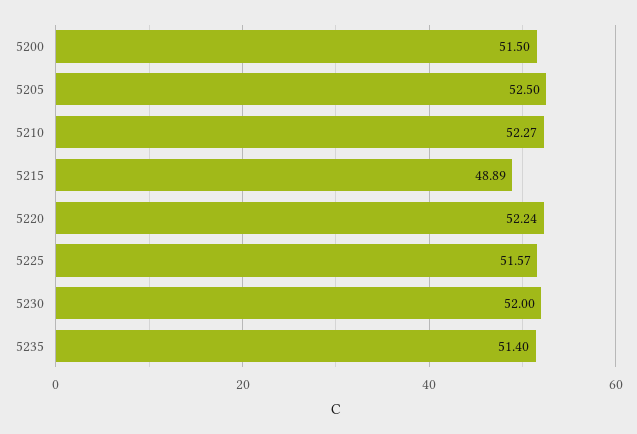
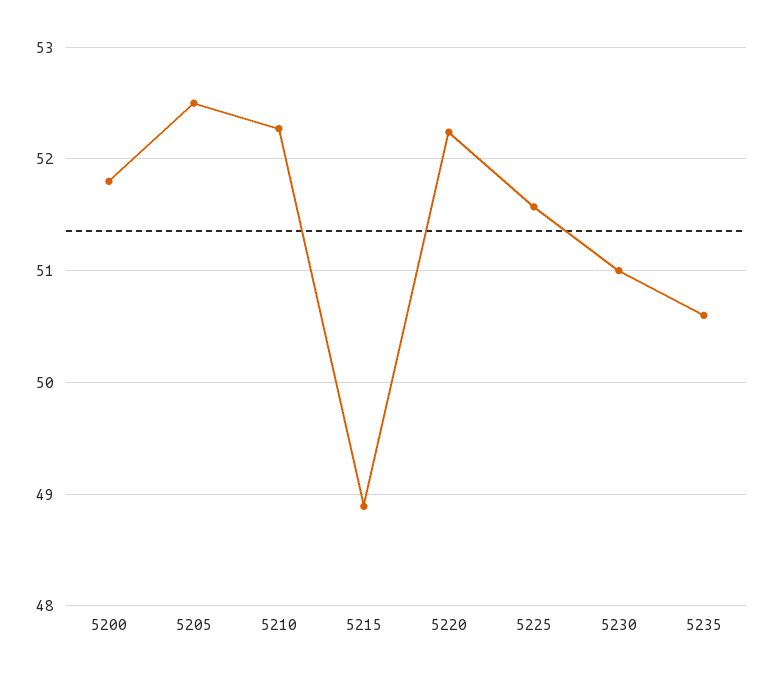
5200: 51.5 -> 51.8
5230: 52 -> 51
5235: 51.4 -> 50.6

